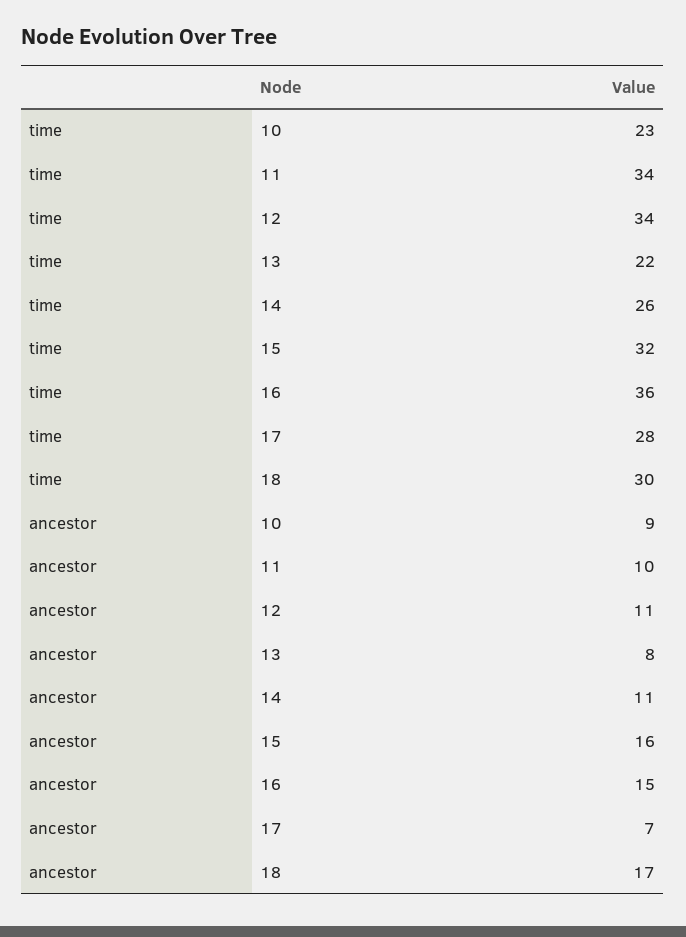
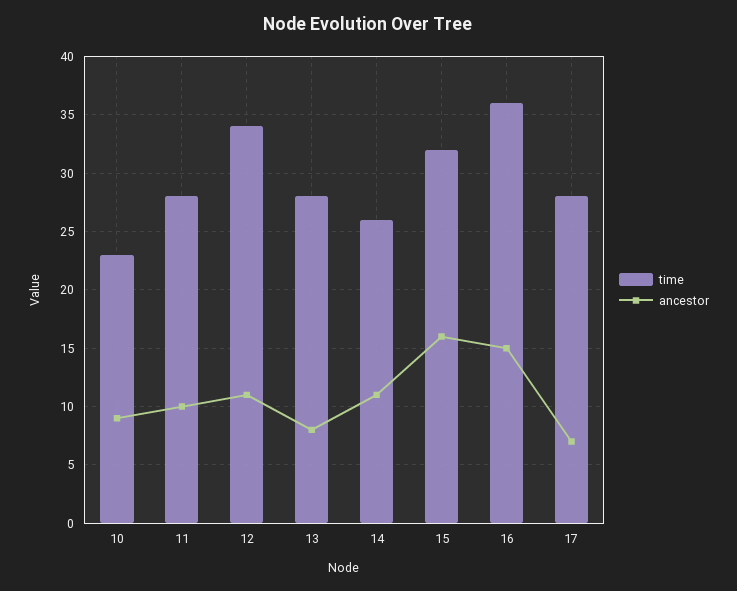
time, 11: 34 -> 28
time, 13: 22 -> 28
time, 18: 30 -> none
ancestor, 18: 17 -> none

